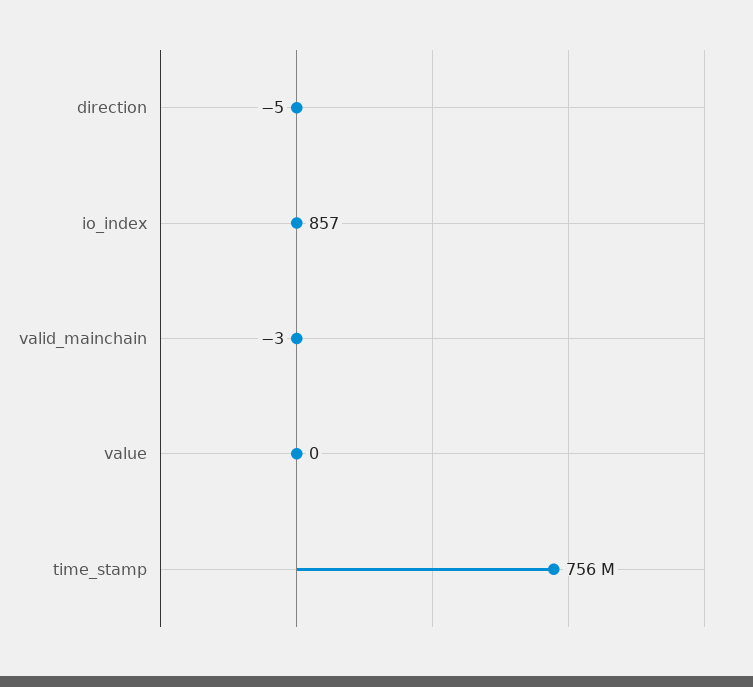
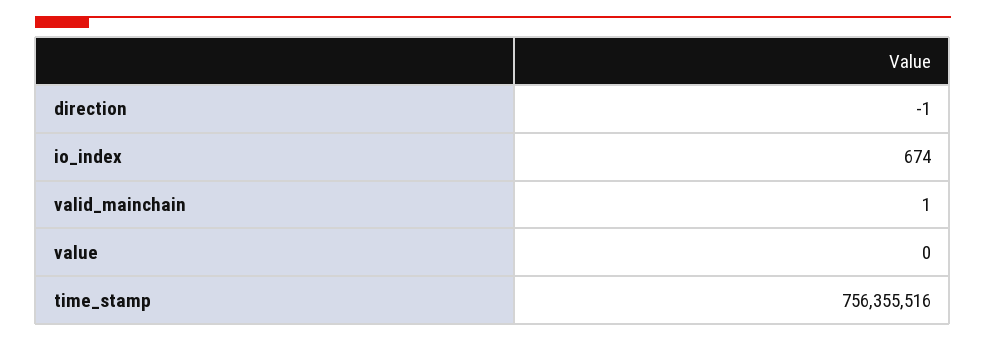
direction: -5 -> -1
io_index: 857 -> 674
valid_mainchain: -3 -> 1

